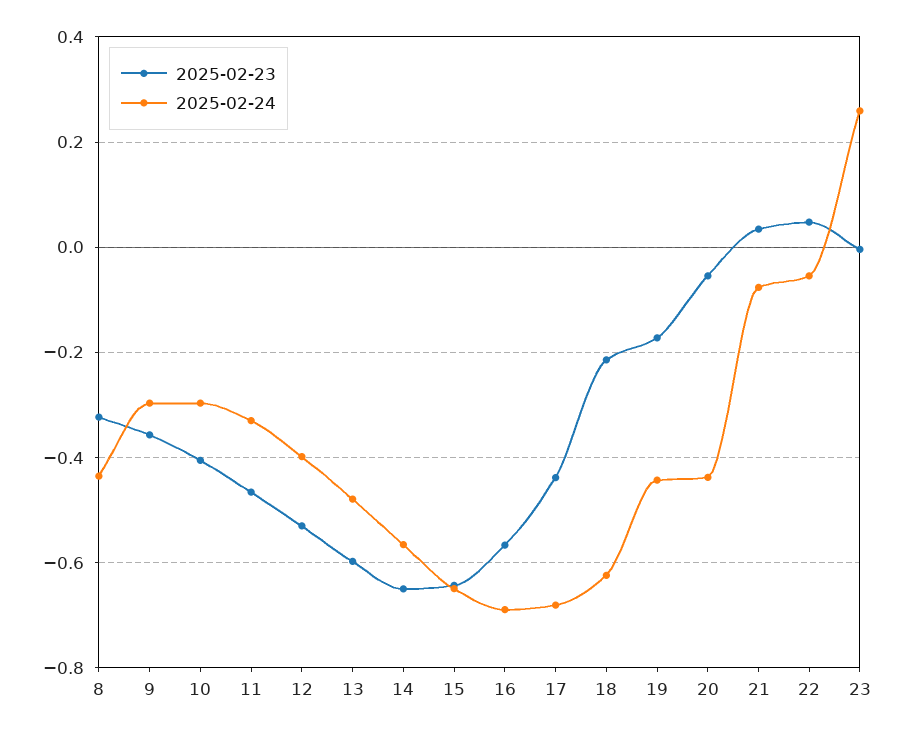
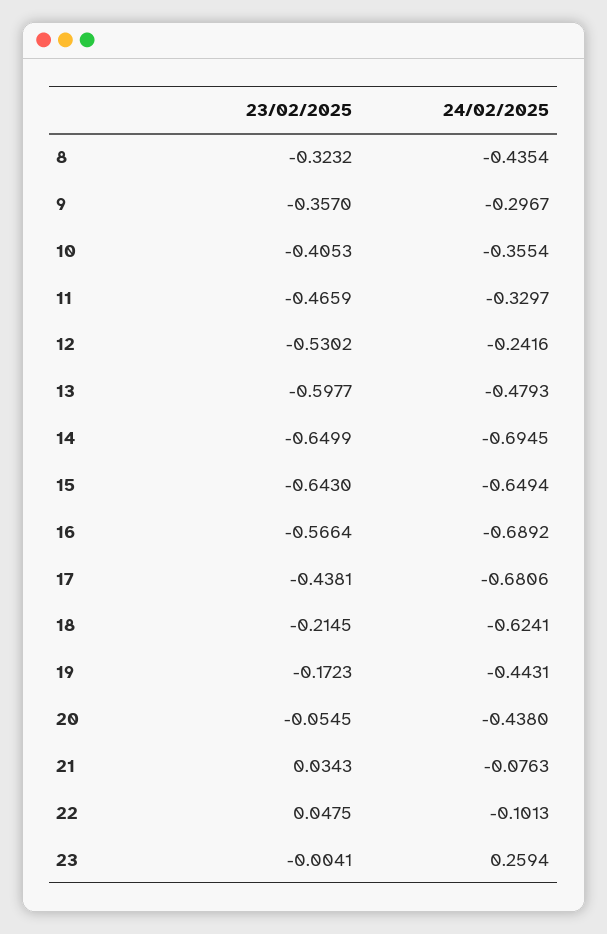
2025-02-24, 10: -0.3 -> -0.3554
2025-02-24, 12: -0.4 -> -0.2416
2025-02-24, 14: -0.56 -> -0.6945
2025-02-24, 22: -0.06 -> -0.1013

